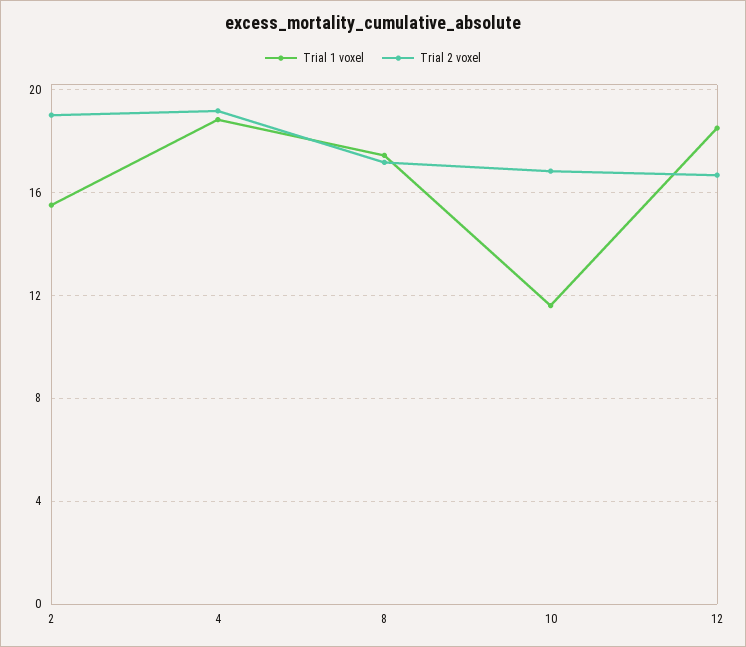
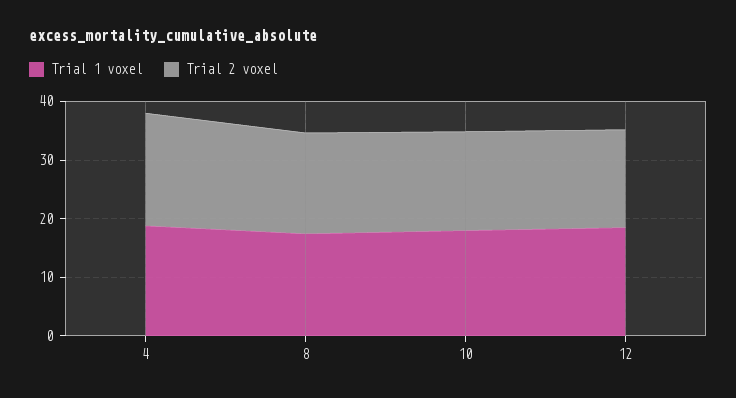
Trial 1 voxel, 2: 15.5 -> none
Trial 2 voxel, 2: 19 -> none
Trial 1 voxel, 10: 11.5 -> 18

